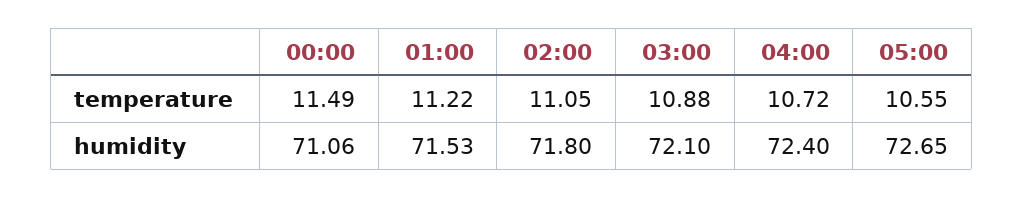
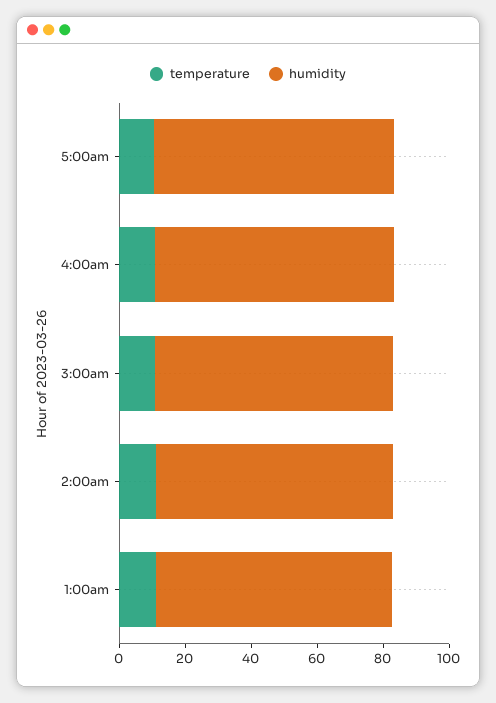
temperature, 00:00: 11.49 -> none
humidity, 00:00: 71.06 -> none

